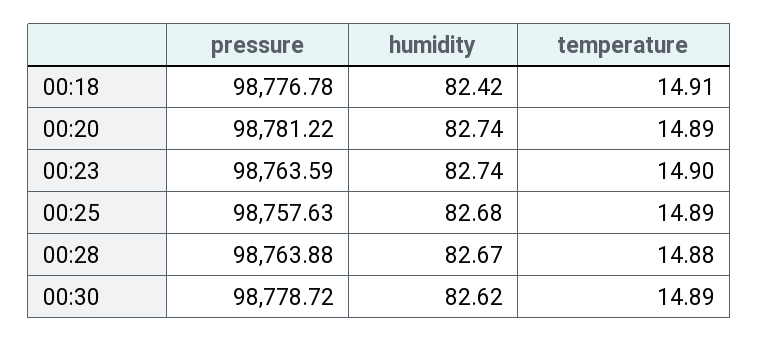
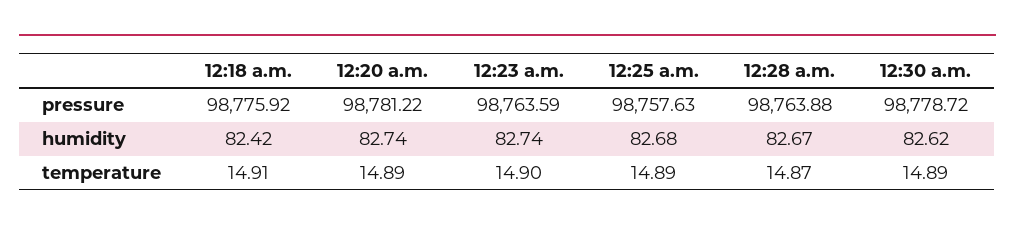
pressure, 00:18: 98776.78 -> 98775.92
temperature, 00:28: 14.88 -> 14.87

